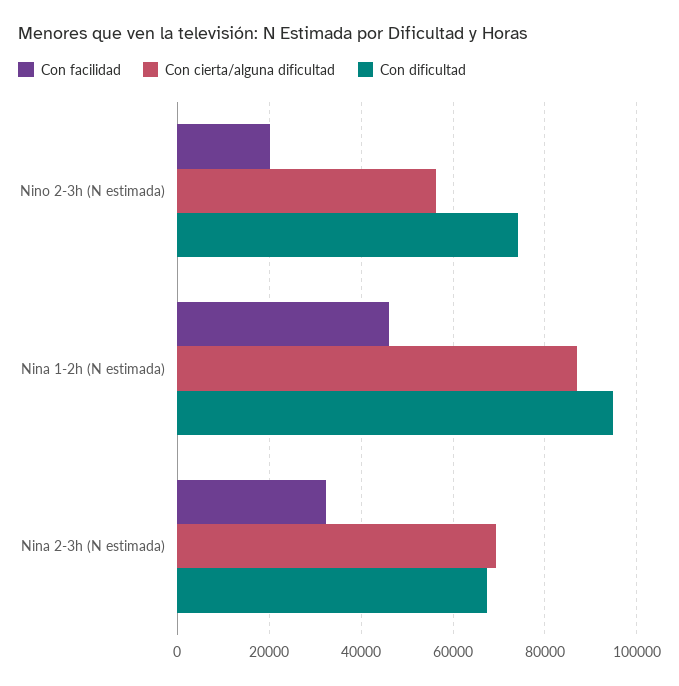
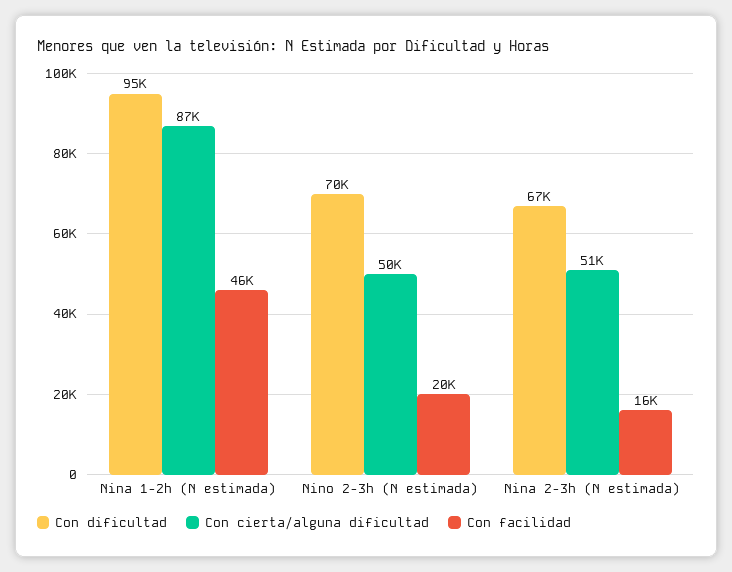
Con cierta/alguna dificultad, Nino 2-3h (N estimada): 56000 -> 50000
Con dificultad, Nino 2-3h (N estimada): 74000 -> 70000
Con facilidad, Nina 2-3h (N estimada): 32000 -> 16000
Con cierta/alguna dificultad, Nina 2-3h (N estimada): 70000 -> 51000

